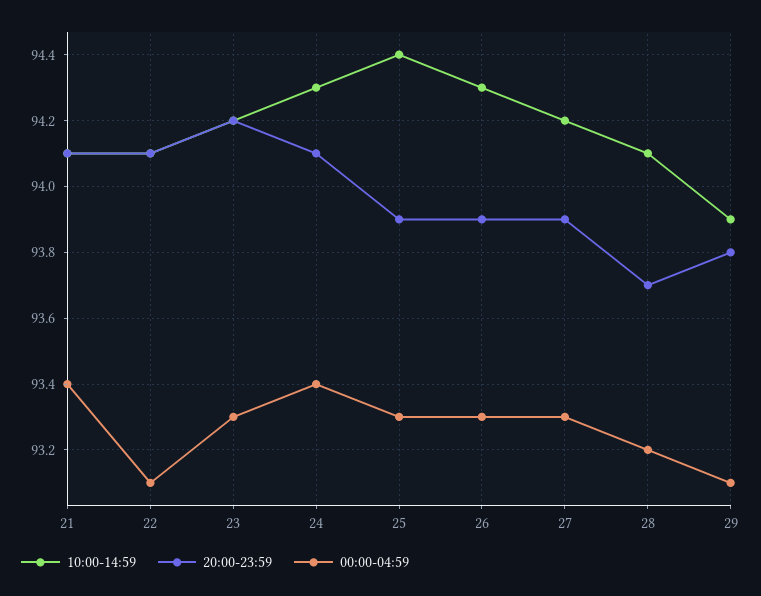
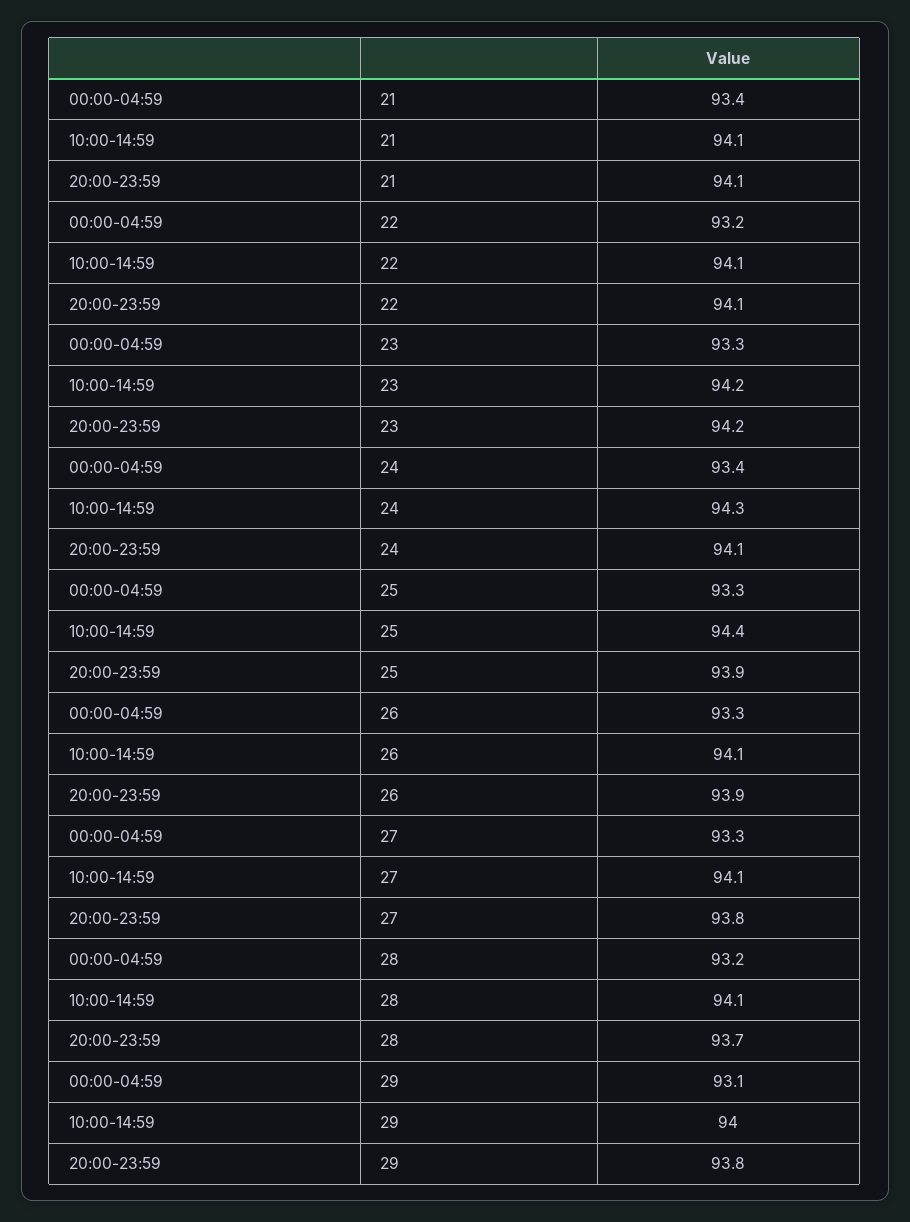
00:00-04:59, 22: 93.1 -> 93.2
10:00-14:59, 26: 94.3 -> 94.1
10:00-14:59, 27: 94.2 -> 94.1
20:00-23:59, 27: 93.9 -> 93.8
10:00-14:59, 29: 93.9 -> 94

